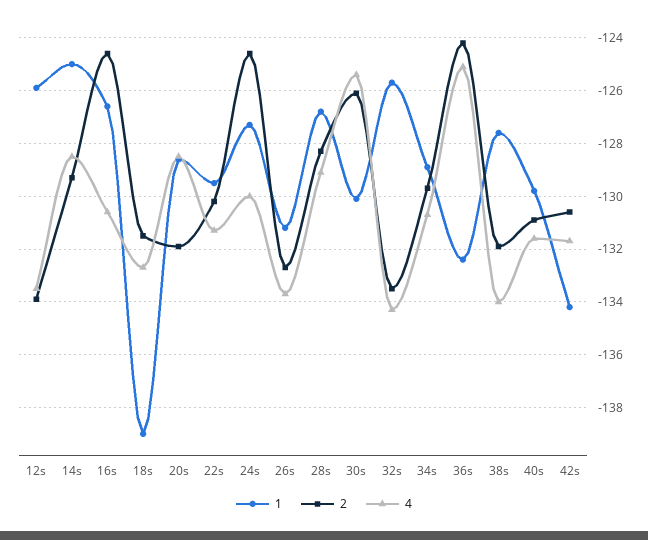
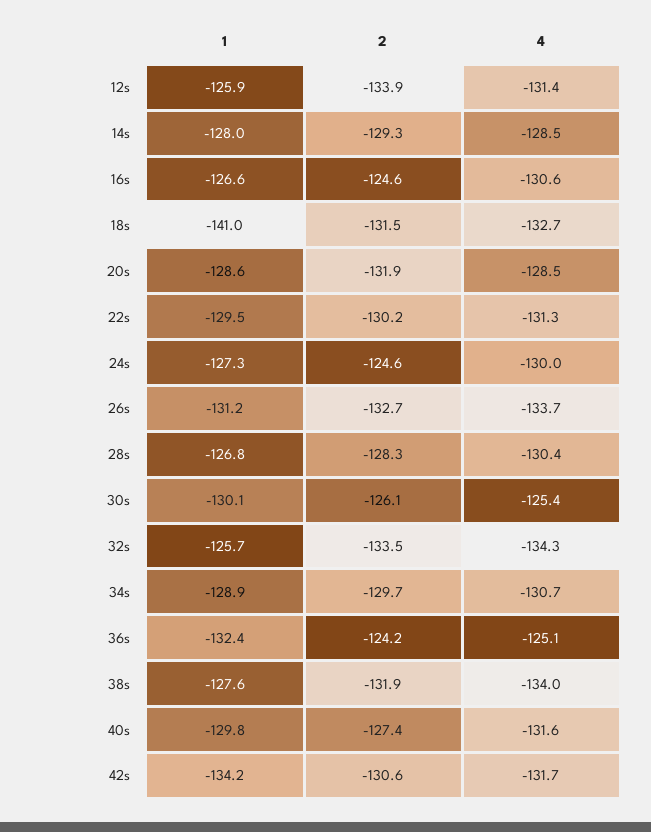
4, 12s: -133.5 -> -131.4
1, 14s: -125 -> -128
1, 18s: -139 -> -141
4, 28s: -129 -> -130.4
2, 40s: -131 -> -127.4

